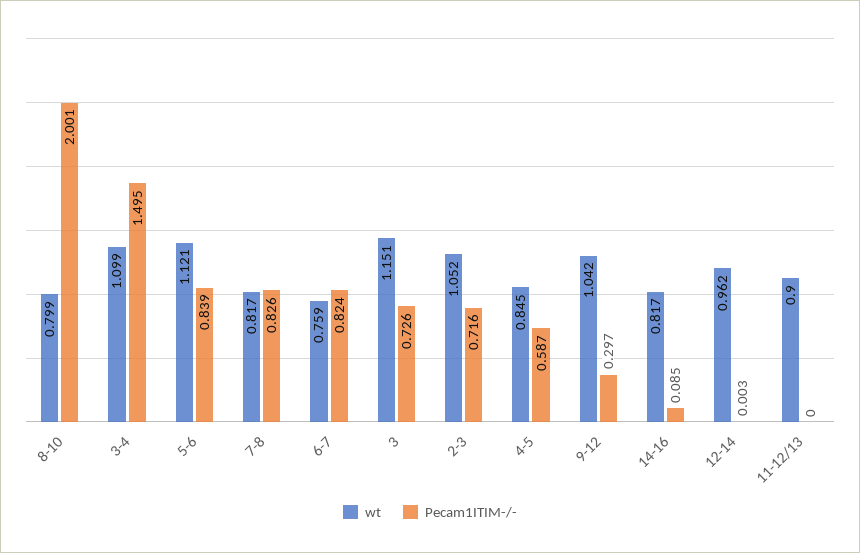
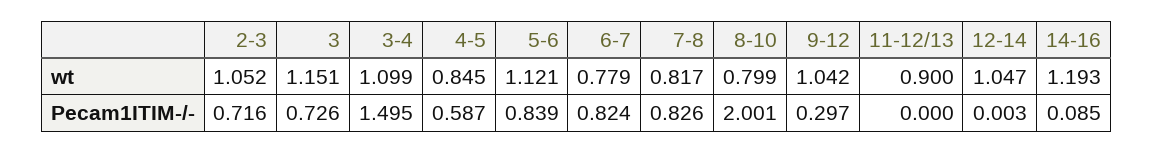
wt, 6-7: 0.759 -> 0.779
wt, 14-16: 0.817 -> 1.193
wt, 12-14: 0.962 -> 1.047

